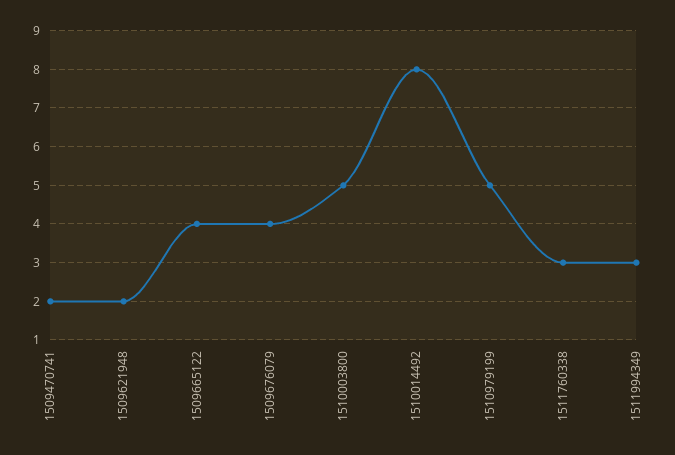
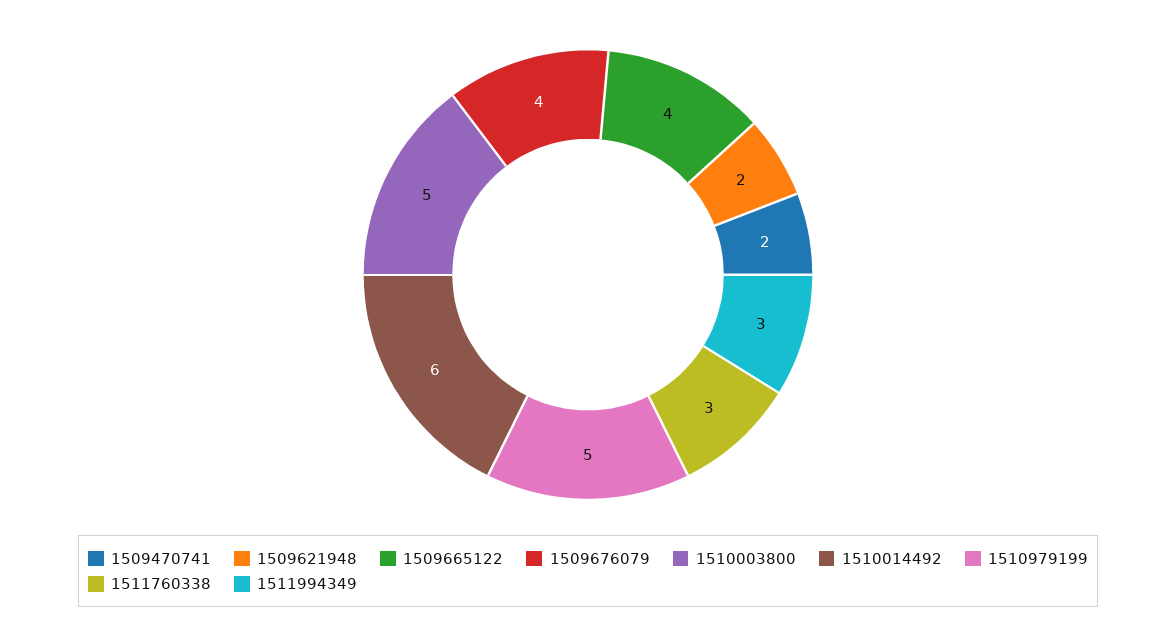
1510014492: 8 -> 6

